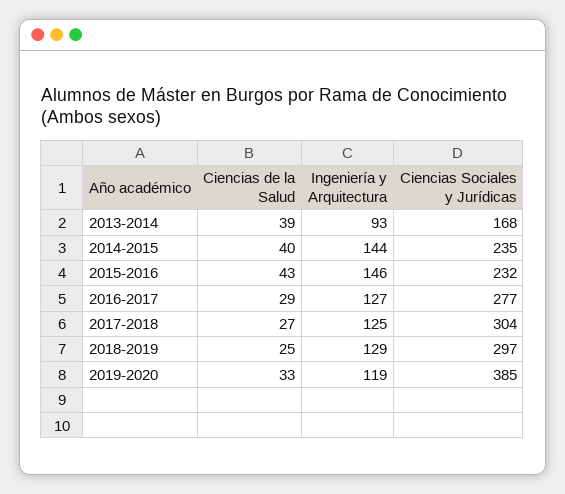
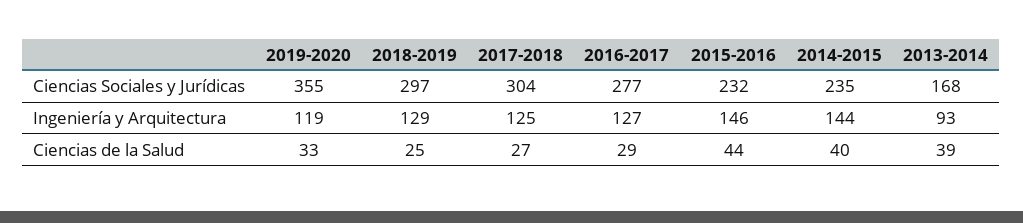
Ciencias de la Salud, 2015-2016: 43 -> 44
Ciencias Sociales y Jurídicas, 2019-2020: 385 -> 355

